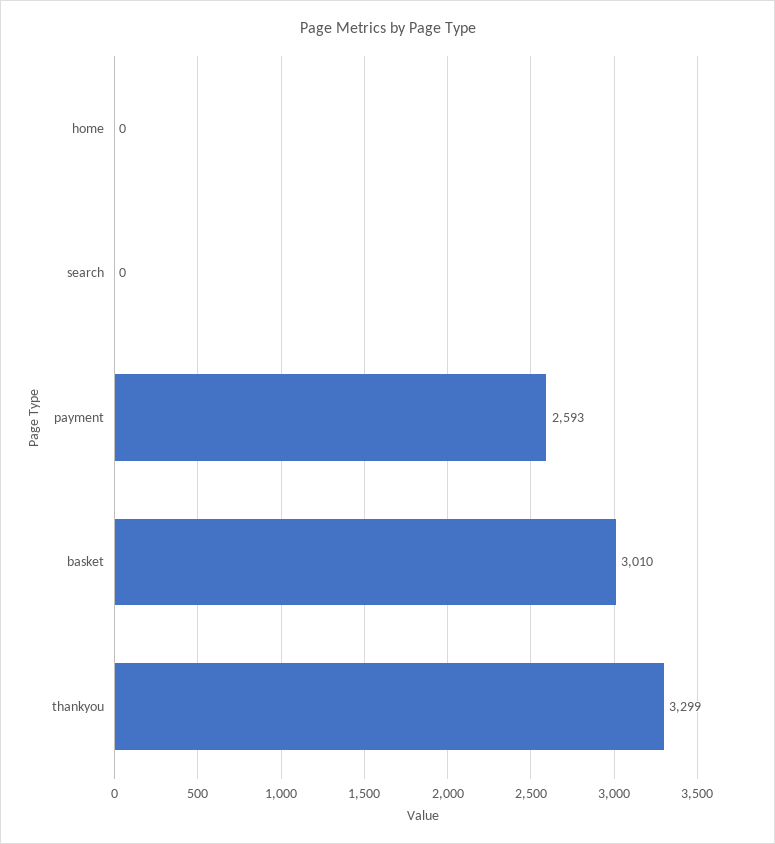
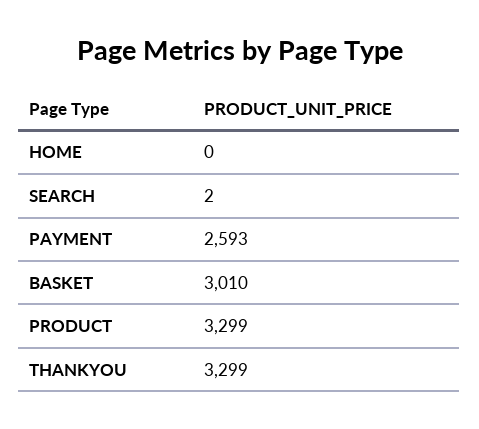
search: 0 -> 2
PRODUCT: none -> 3299

